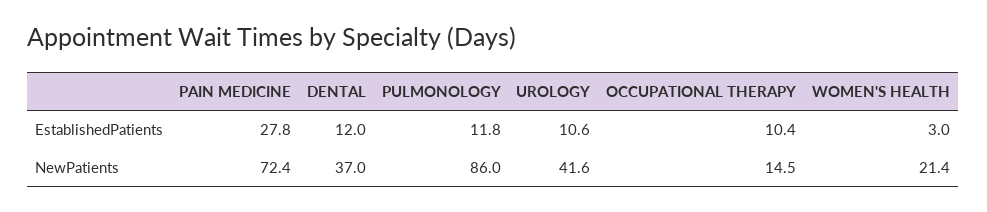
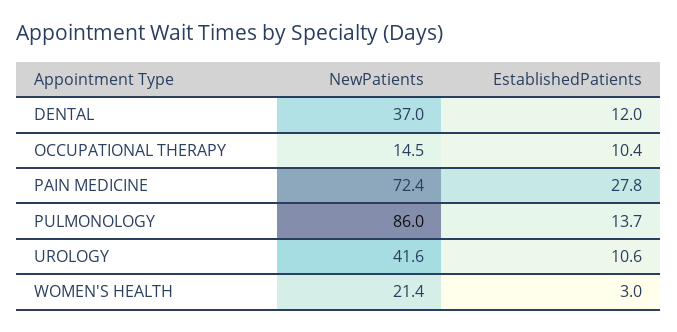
PULMONOLOGY, EstablishedPatients: 11.8 -> 13.7

